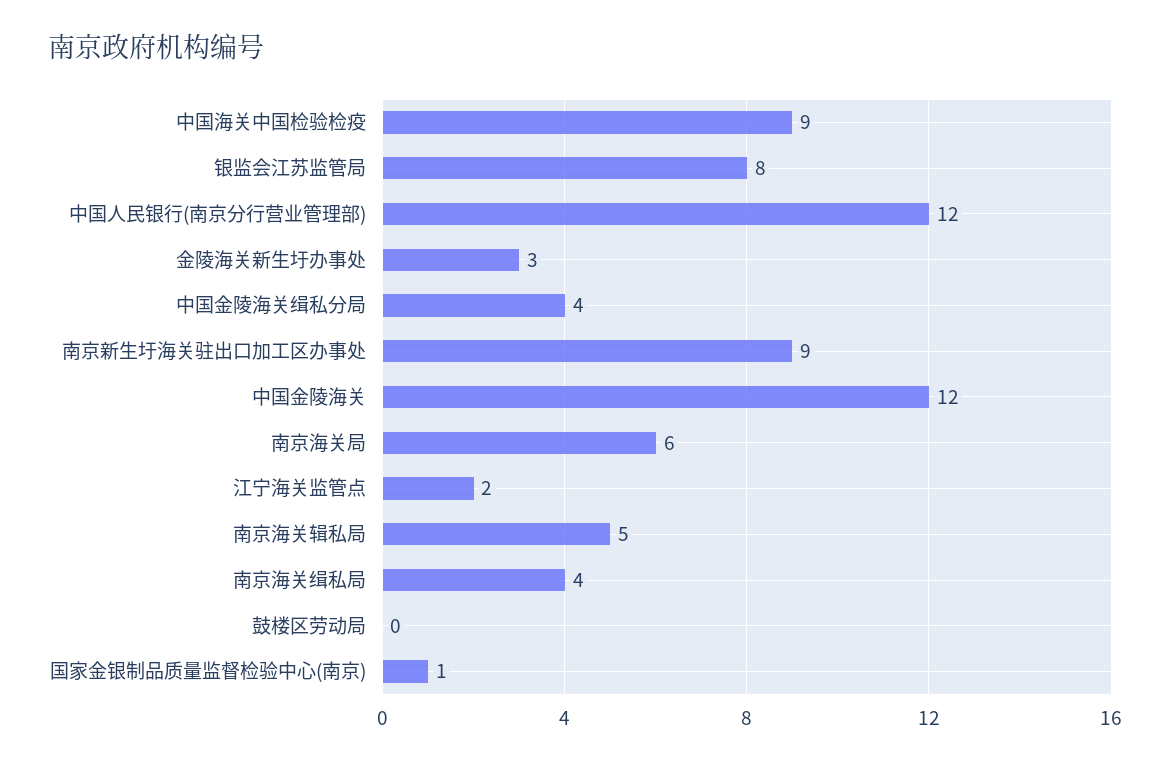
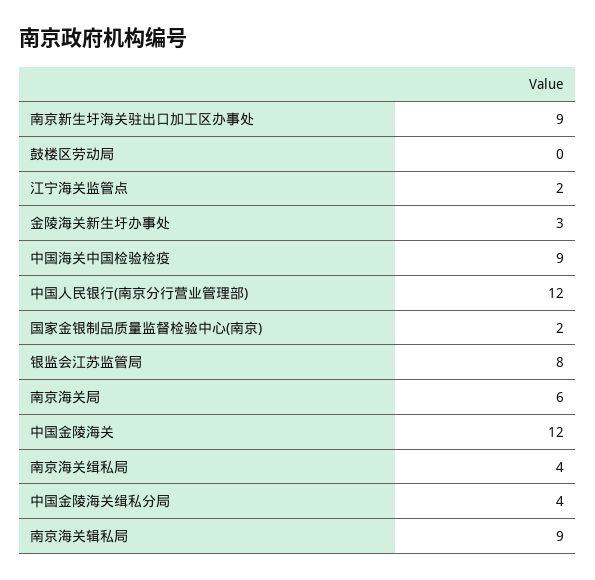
南京海关辑私局: 5 -> 9
国家金银制品质量监督检验中心(南京): 1 -> 2

